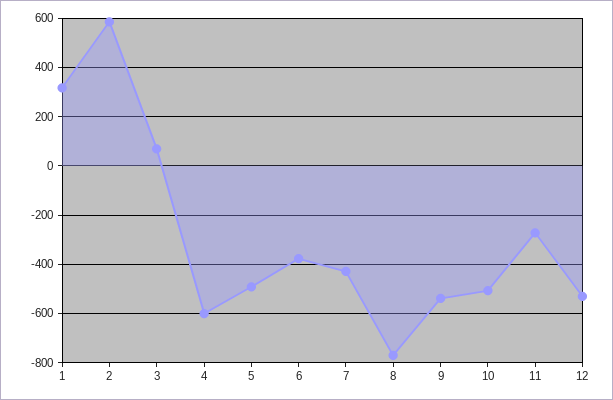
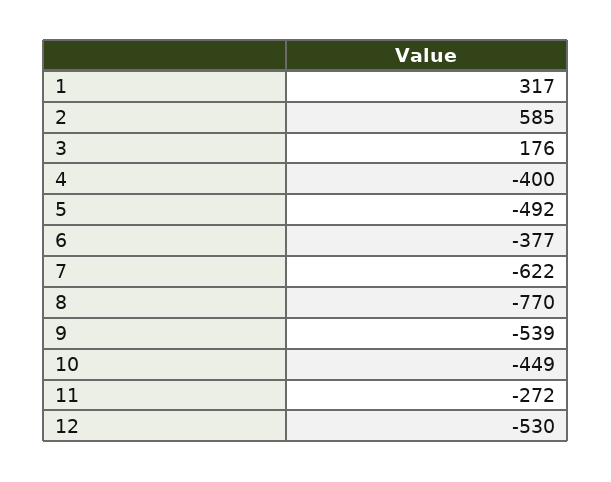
3: 75 -> 176
4: -600 -> -400
7: -425 -> -622
10: -500 -> -449

